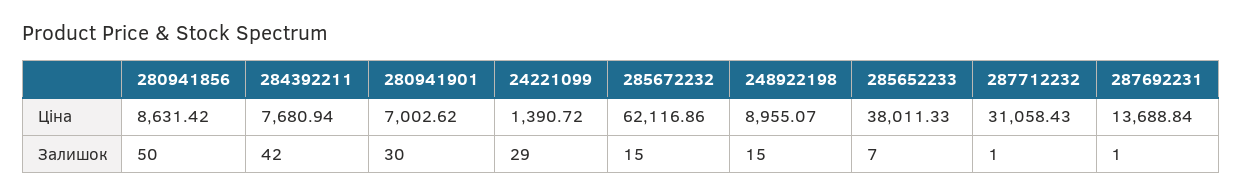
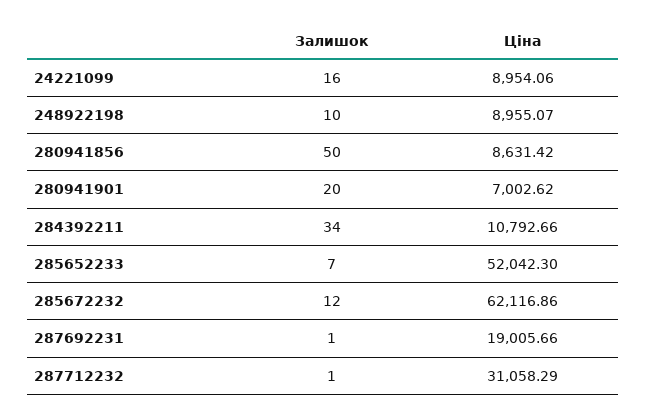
284392211, Ціна: 7680.94 -> 10792.66
24221099, Ціна: 1390.72 -> 8954.06
285652233, Ціна: 38011.33 -> 52042.3
287712232, Ціна: 31058.43 -> 31058.29
287692231, Ціна: 13688.84 -> 19005.66
284392211, Залишок: 42 -> 34
280941901, Залишок: 30 -> 20
24221099, Залишок: 29 -> 16
285672232, Залишок: 15 -> 12
248922198, Залишок: 15 -> 10

